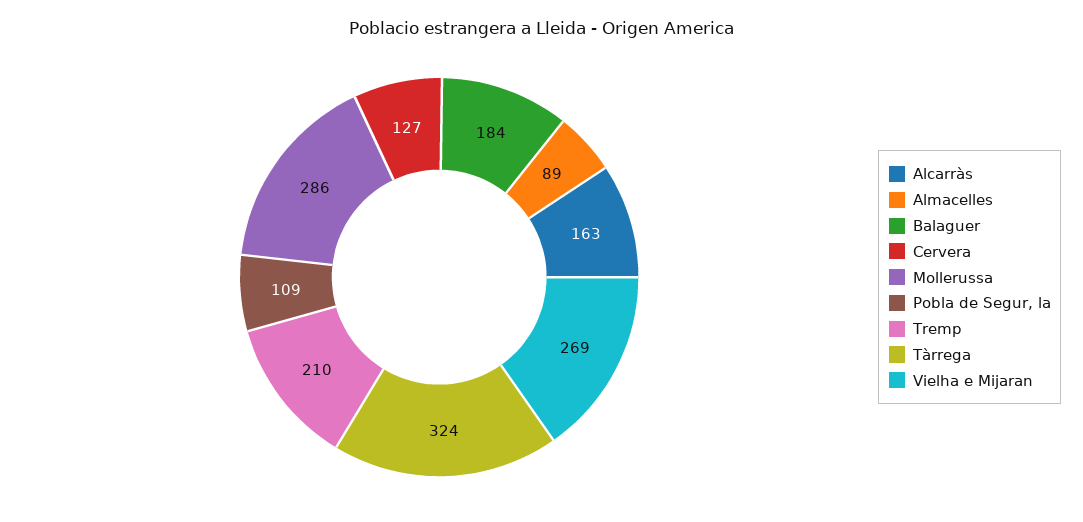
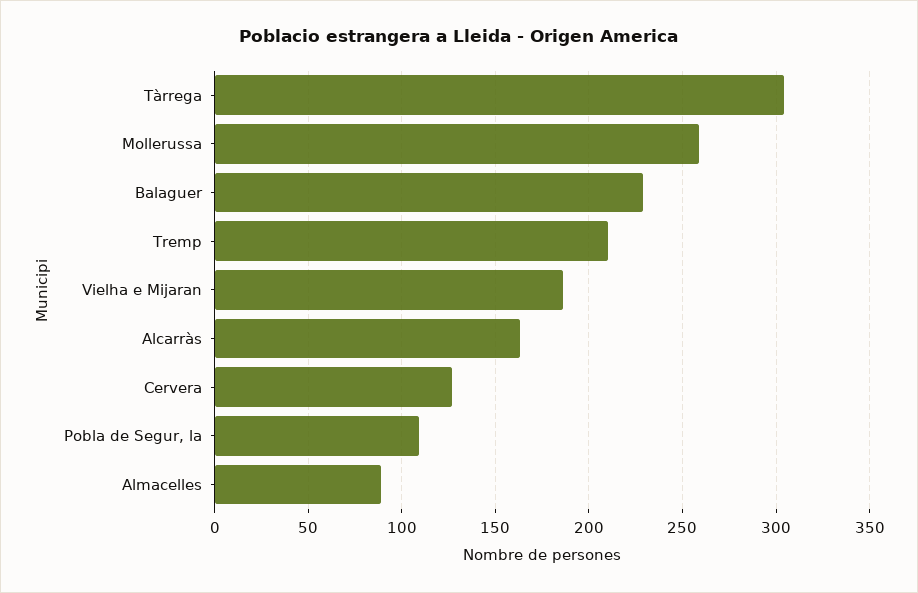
Balaguer: 184 -> 230
Mollerussa: 286 -> 260
Tàrrega: 324 -> 305
Vielha e Mijaran: 269 -> 185

